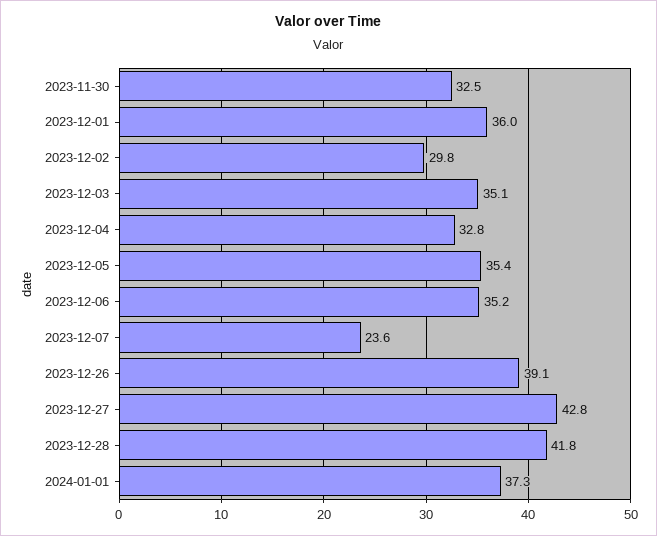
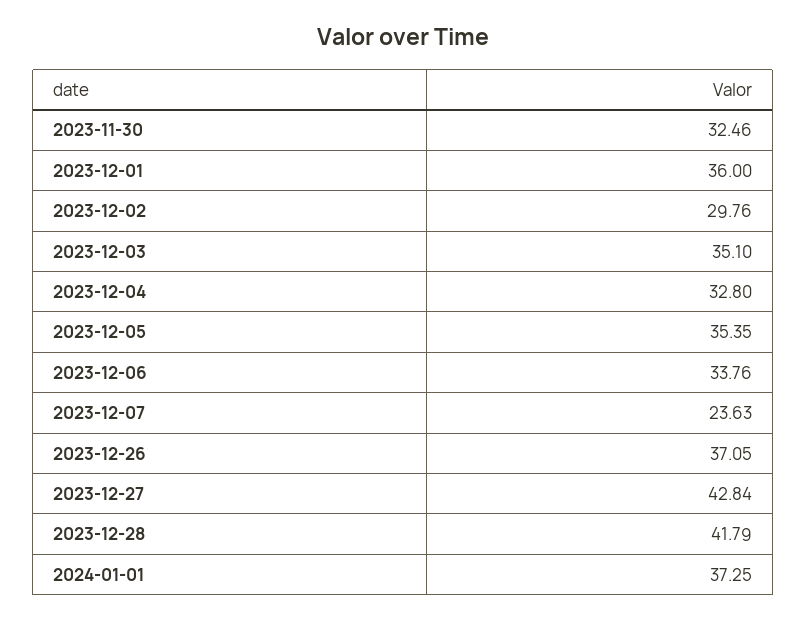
2023-12-06: 35.2 -> 33.76
2023-12-26: 39.1 -> 37.05

